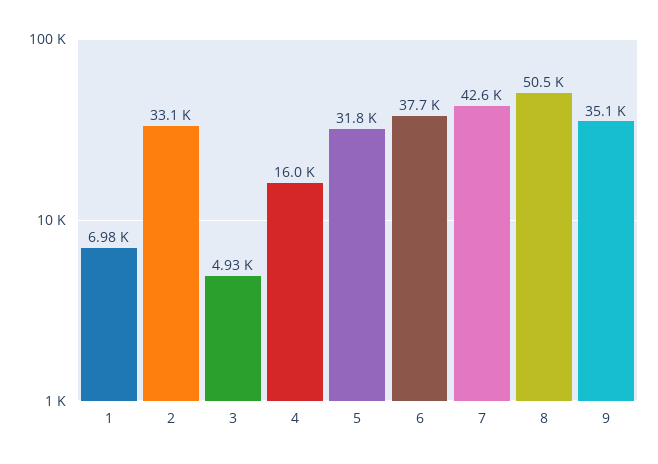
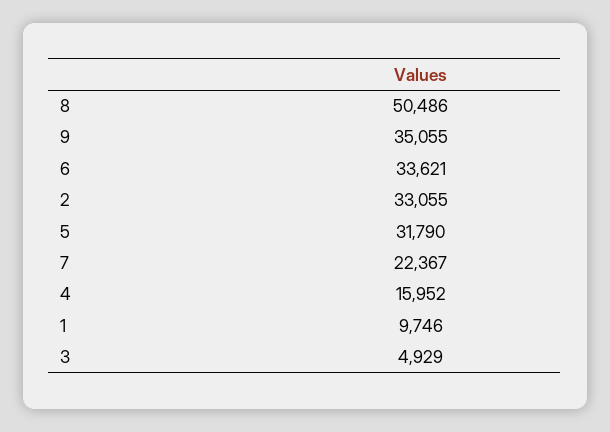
1: 6980 -> 9746
6: 37700 -> 33621
7: 42600 -> 22367

